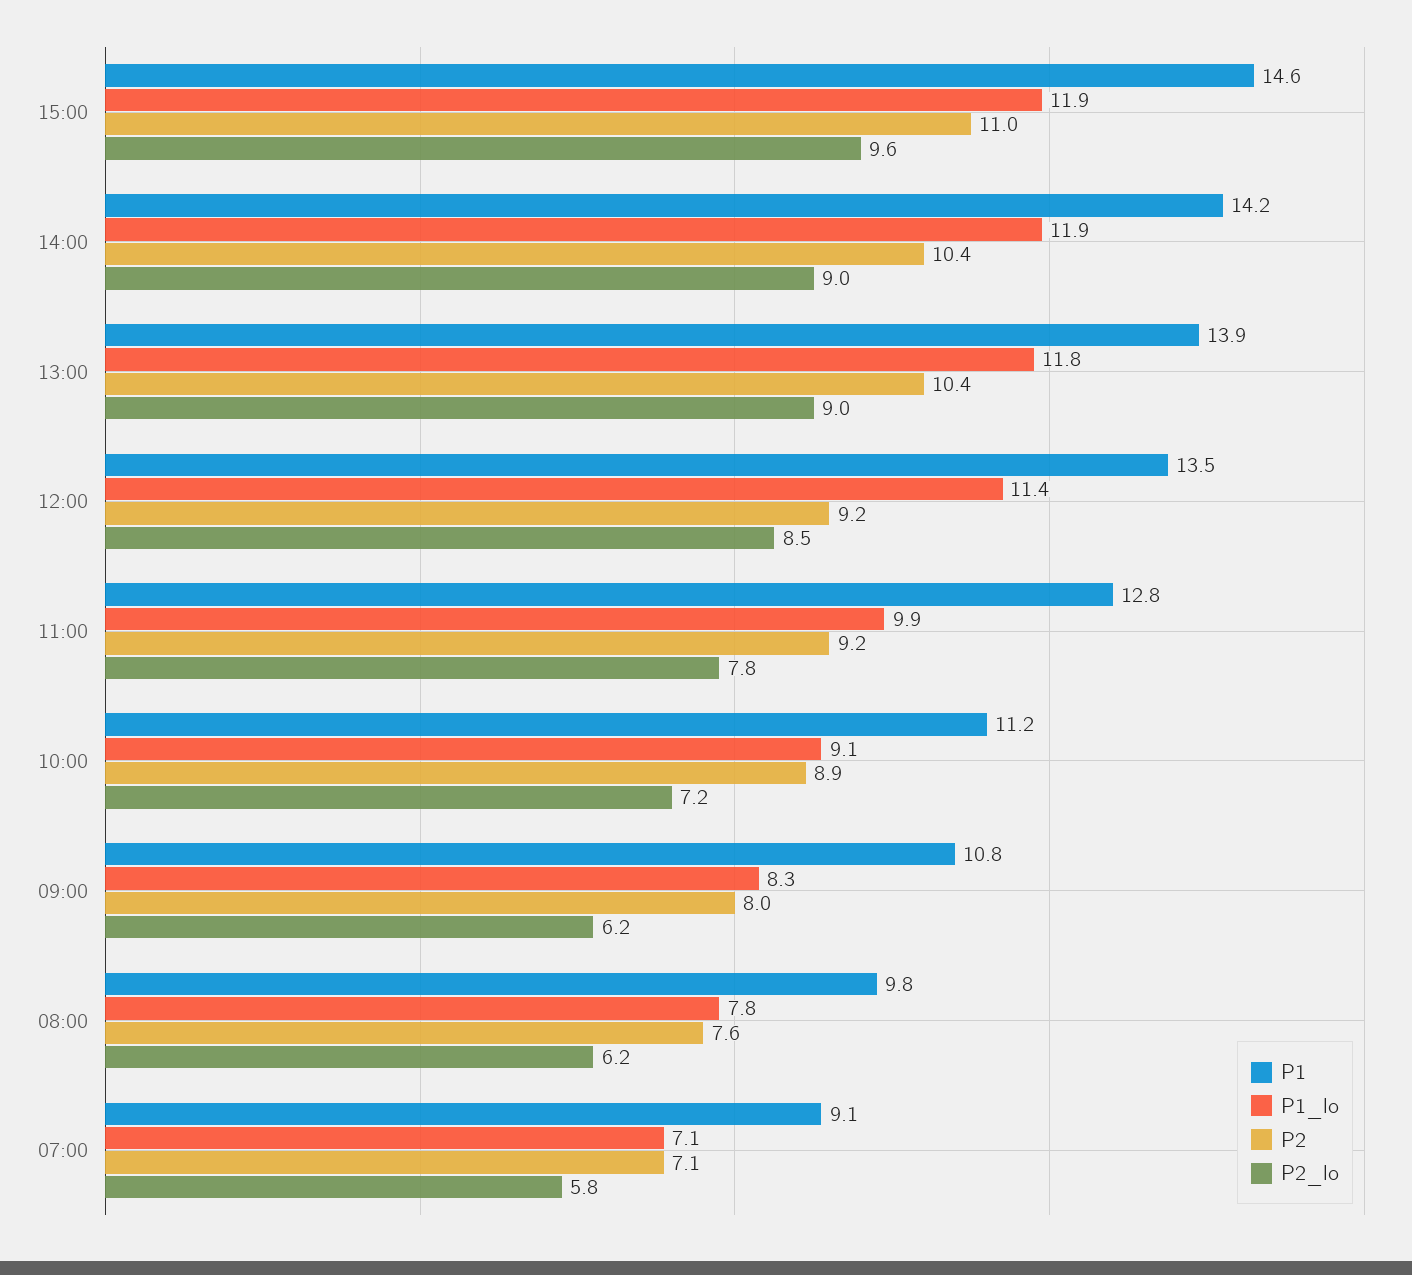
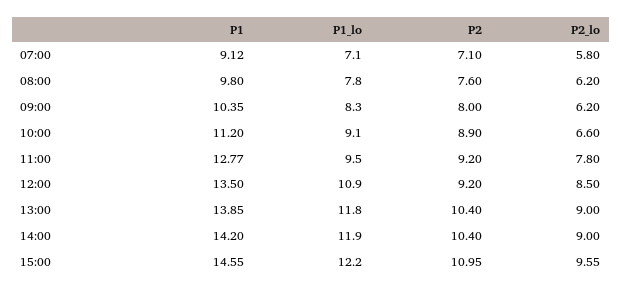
P1_lo, 15:00: 11.9 -> 12.2
P1_lo, 12:00: 11.4 -> 10.9
P1_lo, 11:00: 9.9 -> 9.5
P2_lo, 10:00: 7.2 -> 6.6
P1, 09:00: 10.8 -> 10.35

